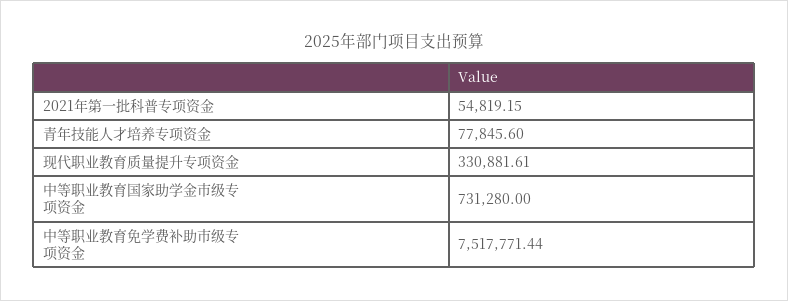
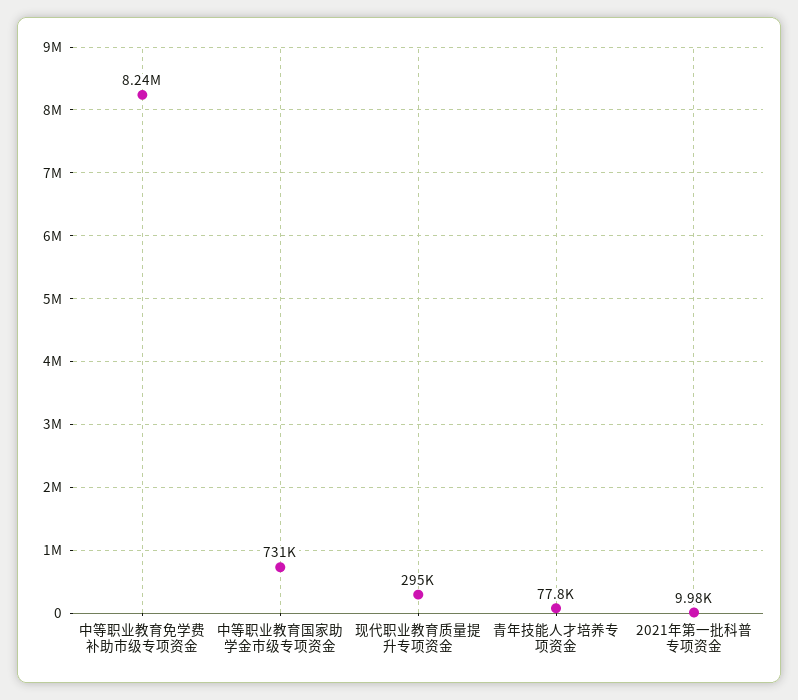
2021年第一批科普专项资金: 54819.15 -> 9980
现代职业教育质量提升专项资金: 330881.61 -> 295000
中等职业教育免学费补助市级专项资金: 7517771.44 -> 8240000

